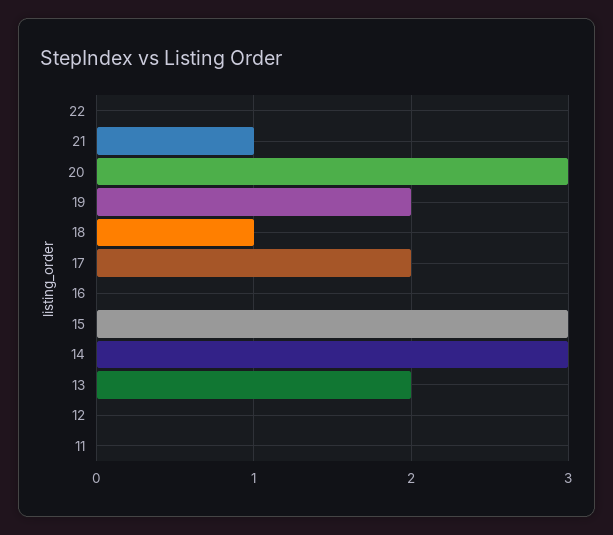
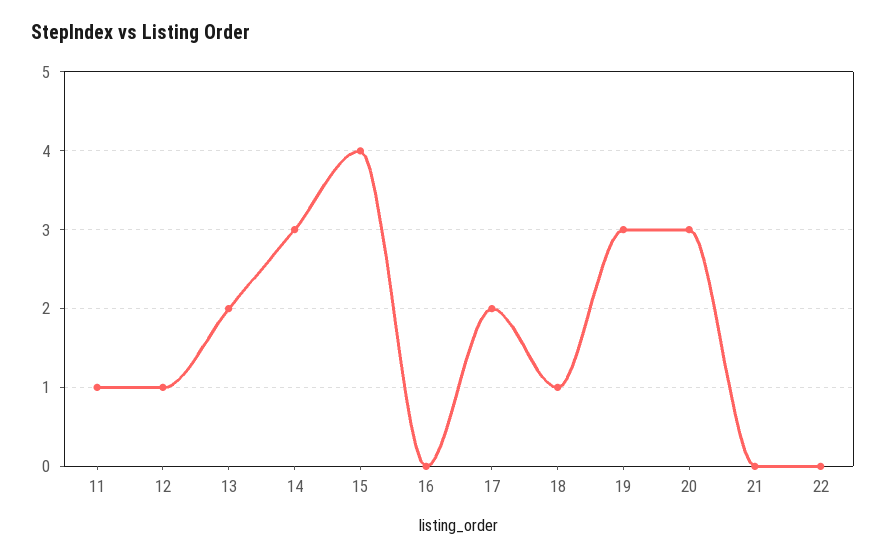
21: 1 -> 0
19: 2 -> 3
15: 3 -> 4
12: 0 -> 1
11: 0 -> 1

